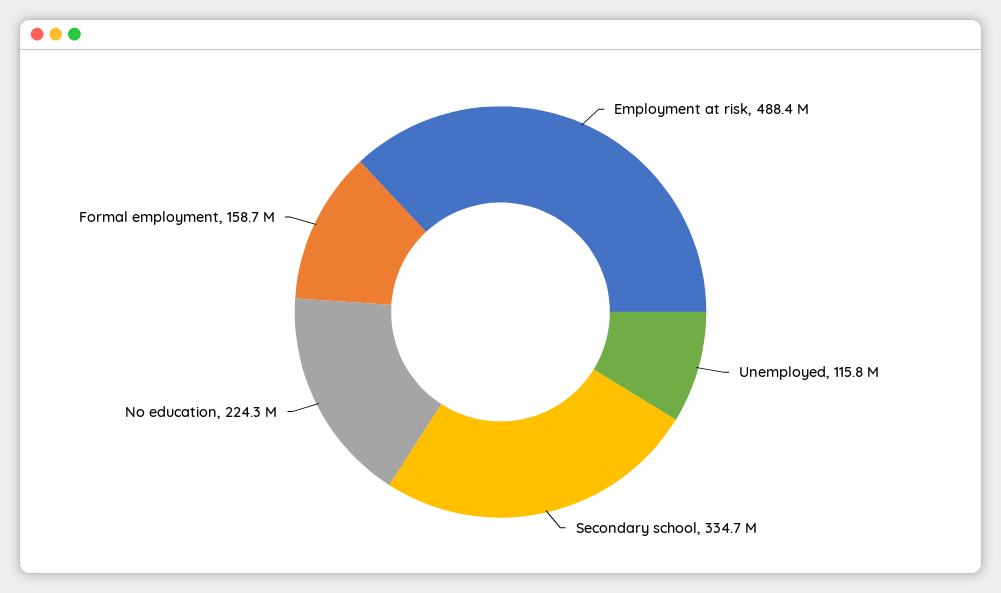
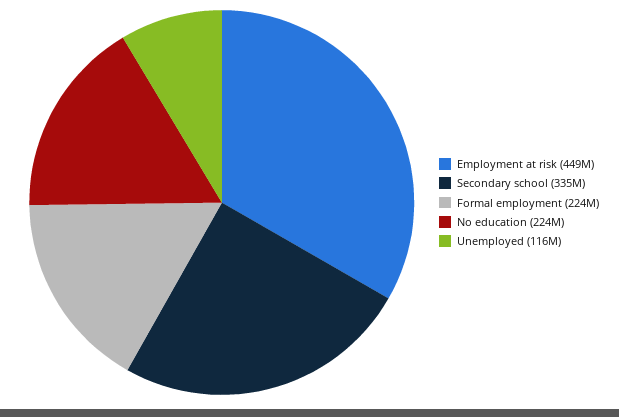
Employment at risk: 488400000 -> 449000000
Formal employment: 158700000 -> 224000000

